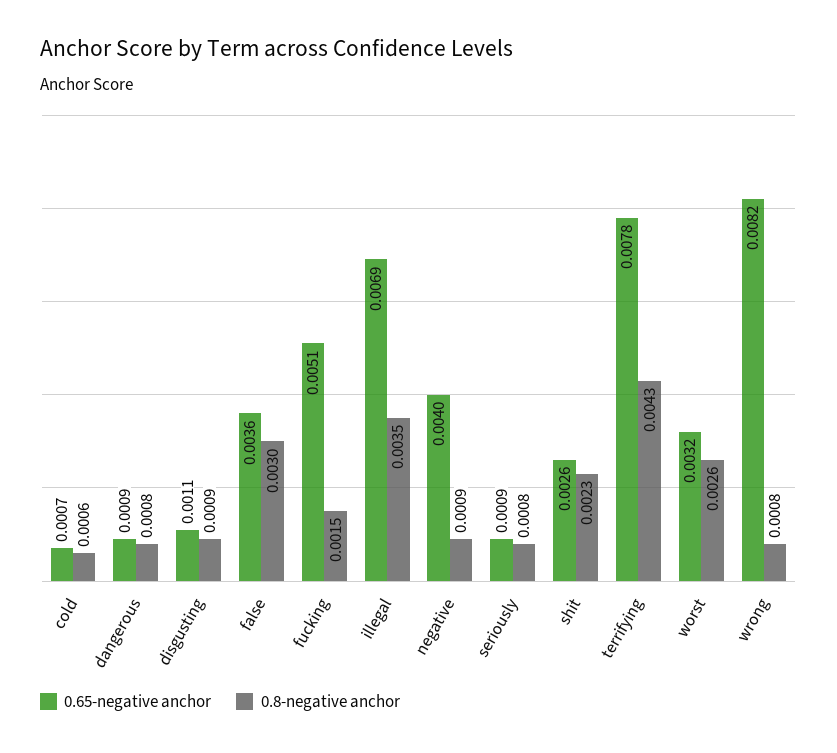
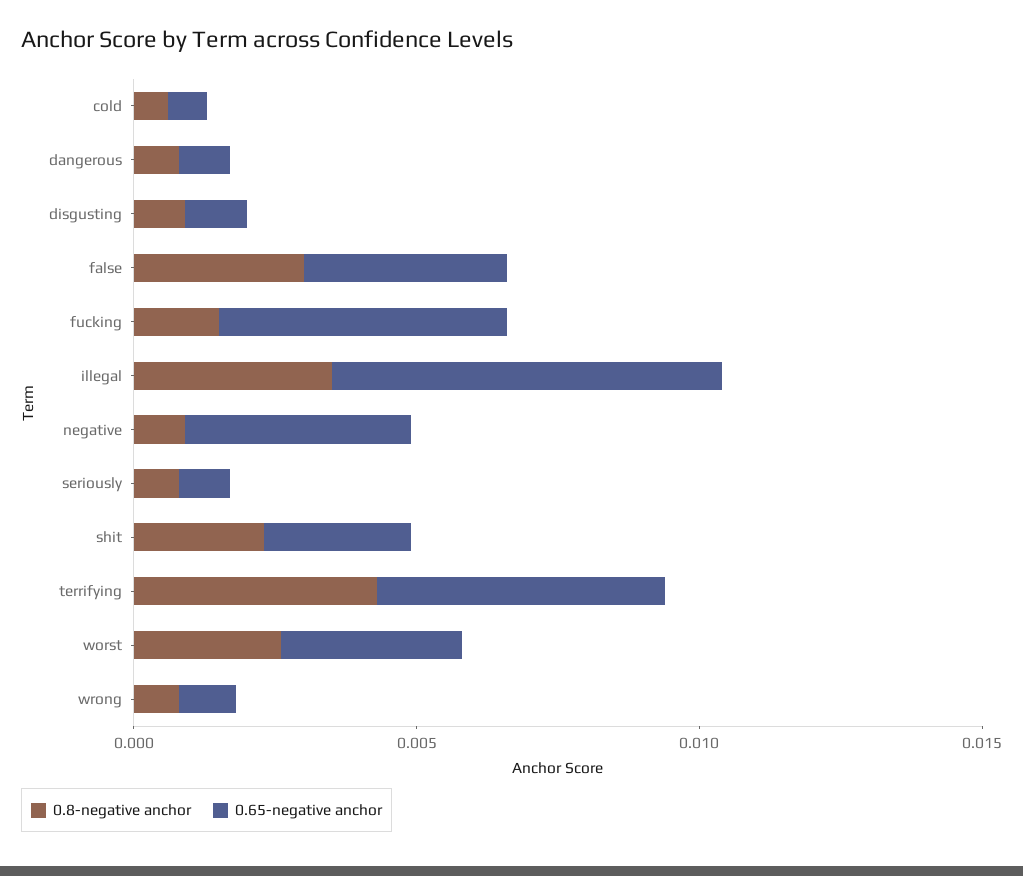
0.65-negative anchor, terrifying: 0.0078 -> 0.005
0.65-negative anchor, wrong: 0.0082 -> 0.001

